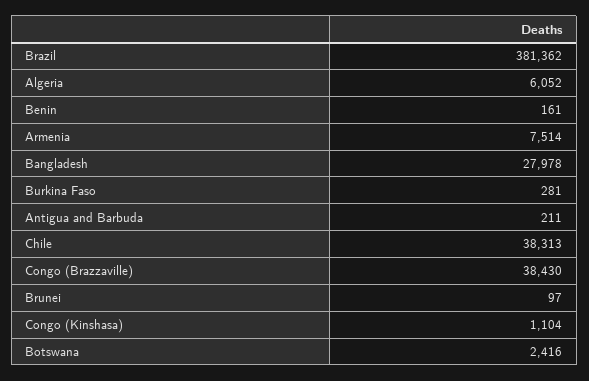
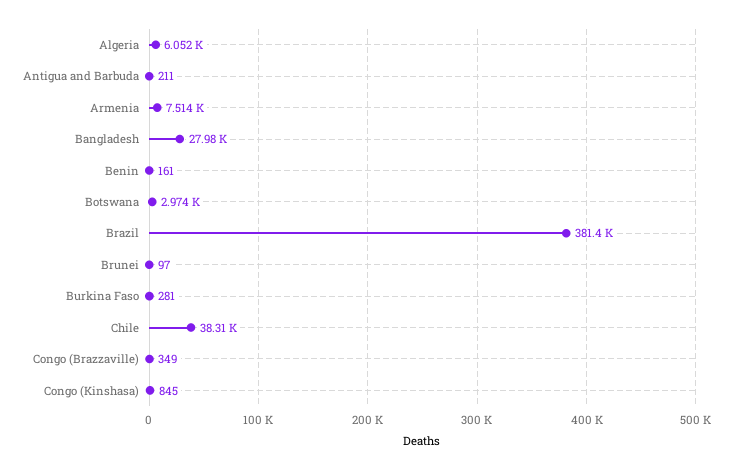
Congo (Brazzaville): 38430 -> 349
Congo (Kinshasa): 1104 -> 845
Botswana: 2416 -> 2974

